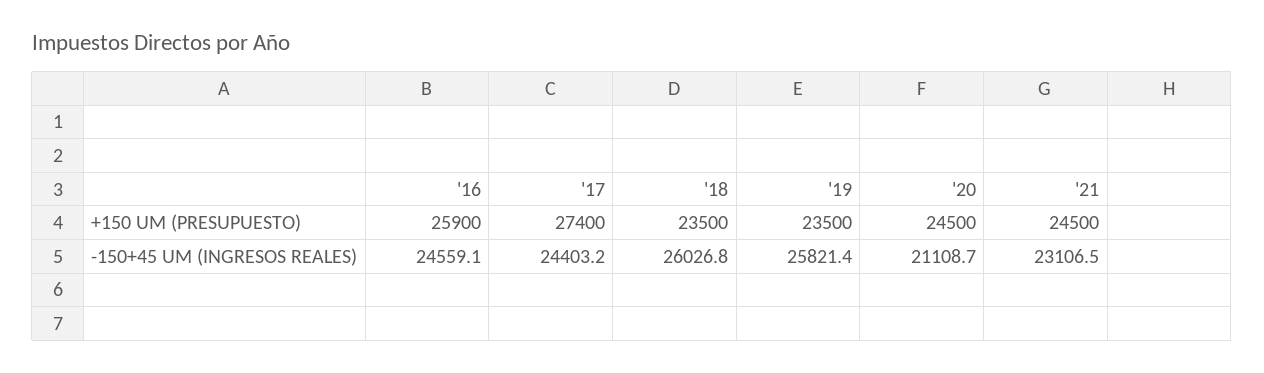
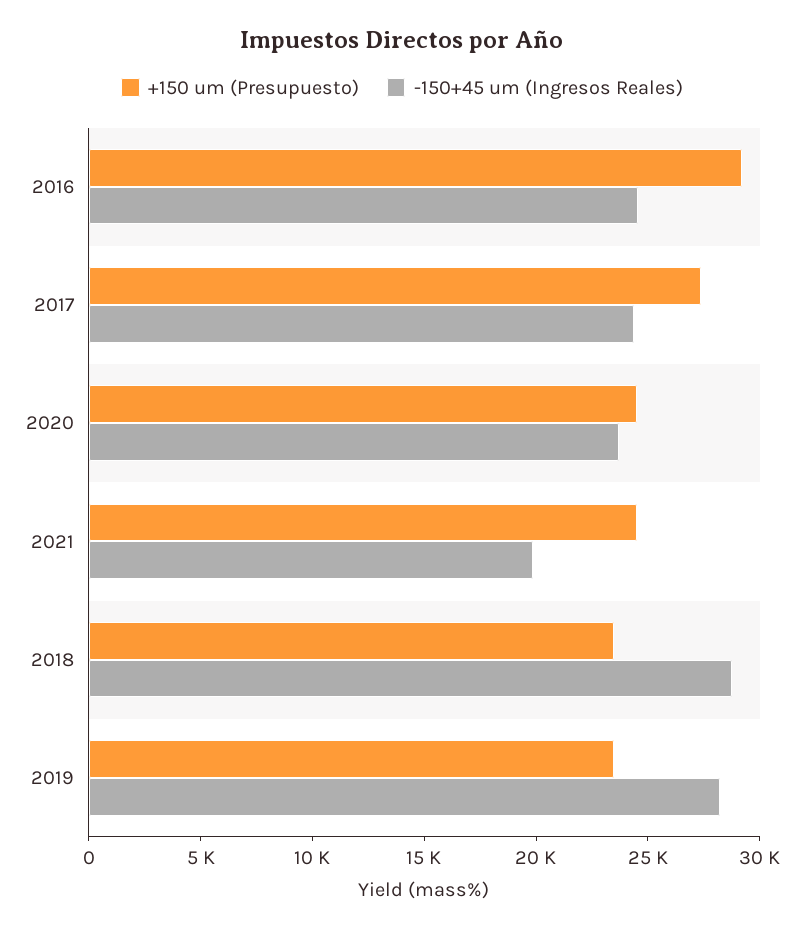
+150 UM (PRESUPUESTO), '16: 25900 -> 29000
-150+45 UM (INGRESOS REALES), '18: 26026.8 -> 29000
-150+45 UM (INGRESOS REALES), '19: 25821.4 -> 28000
-150+45 UM (INGRESOS REALES), '20: 21108.7 -> 24000
-150+45 UM (INGRESOS REALES), '21: 23106.5 -> 20000

